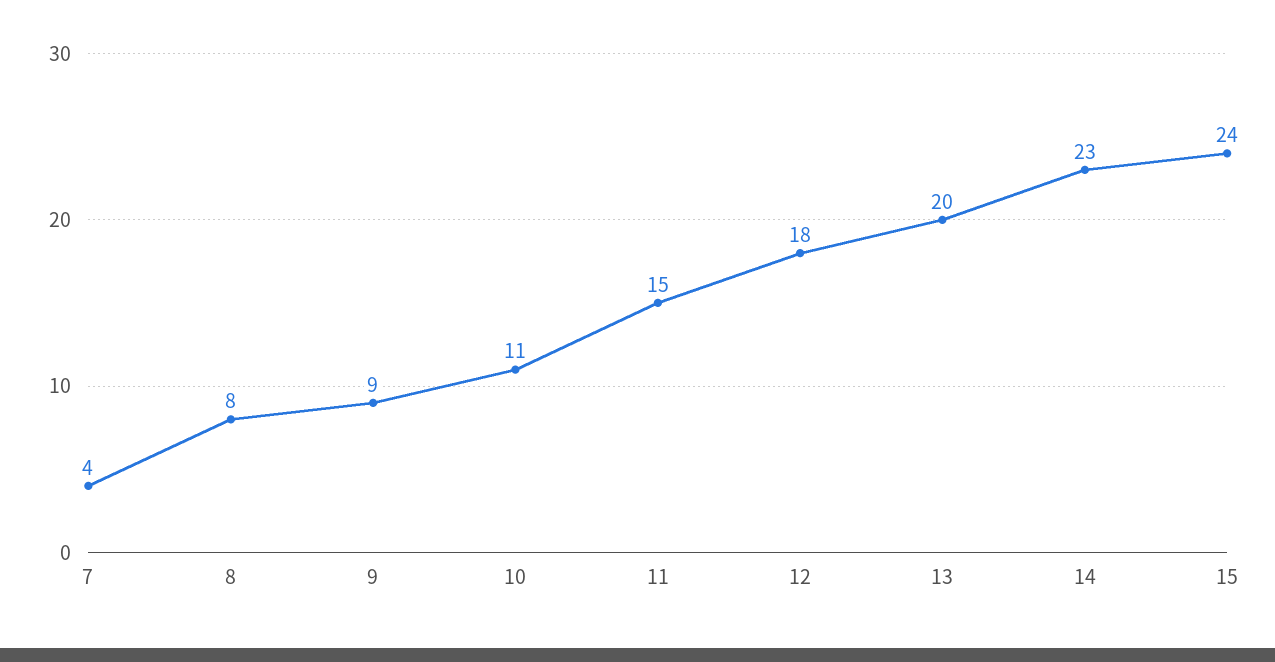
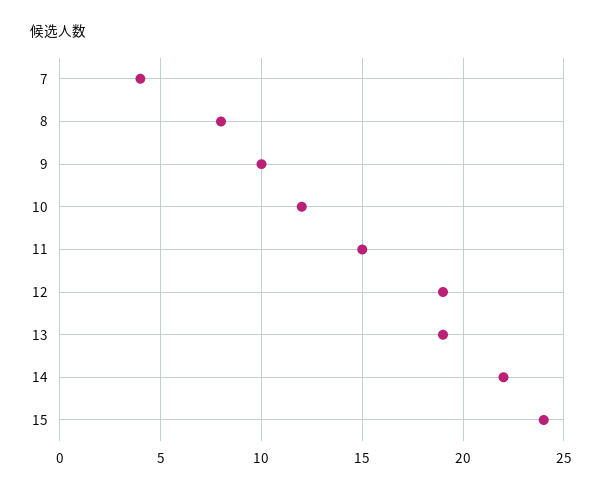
9: 9 -> 10
10: 11 -> 12
12: 18 -> 19
13: 20 -> 19
14: 23 -> 22

